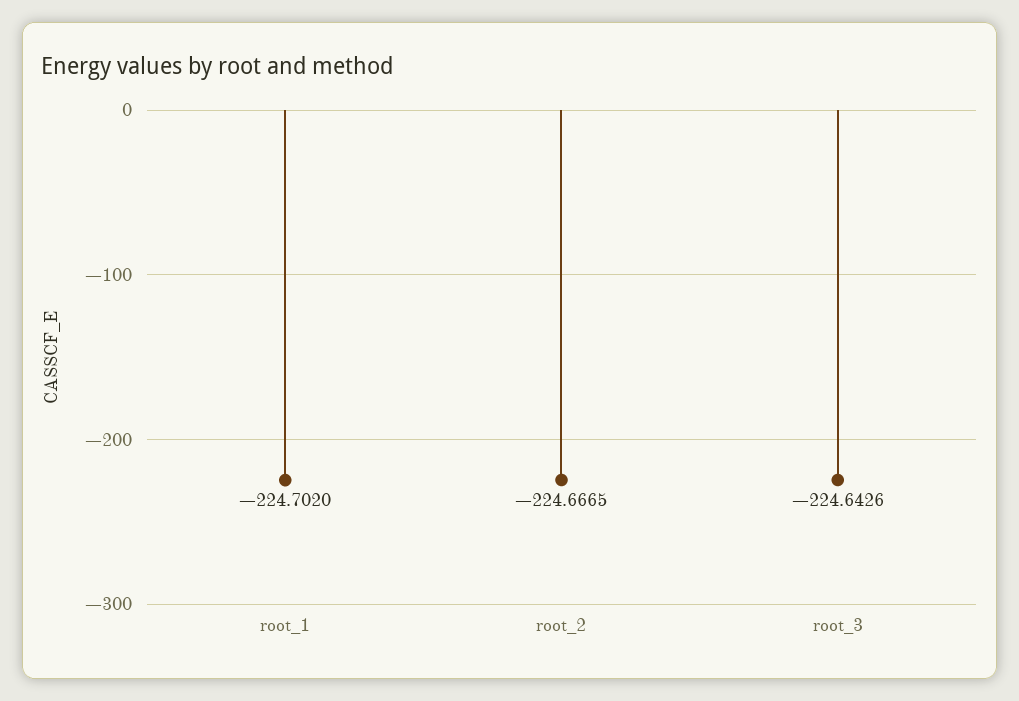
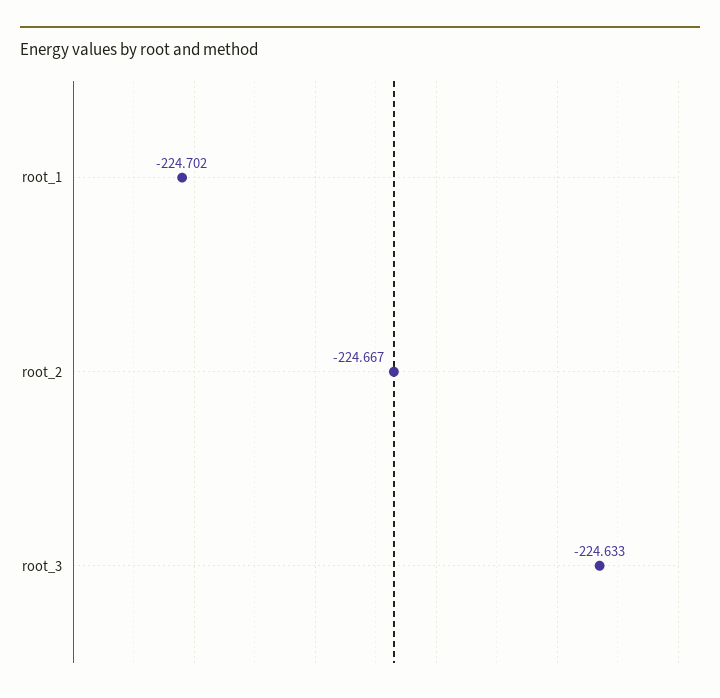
root_3: -224.6426 -> -224.633

